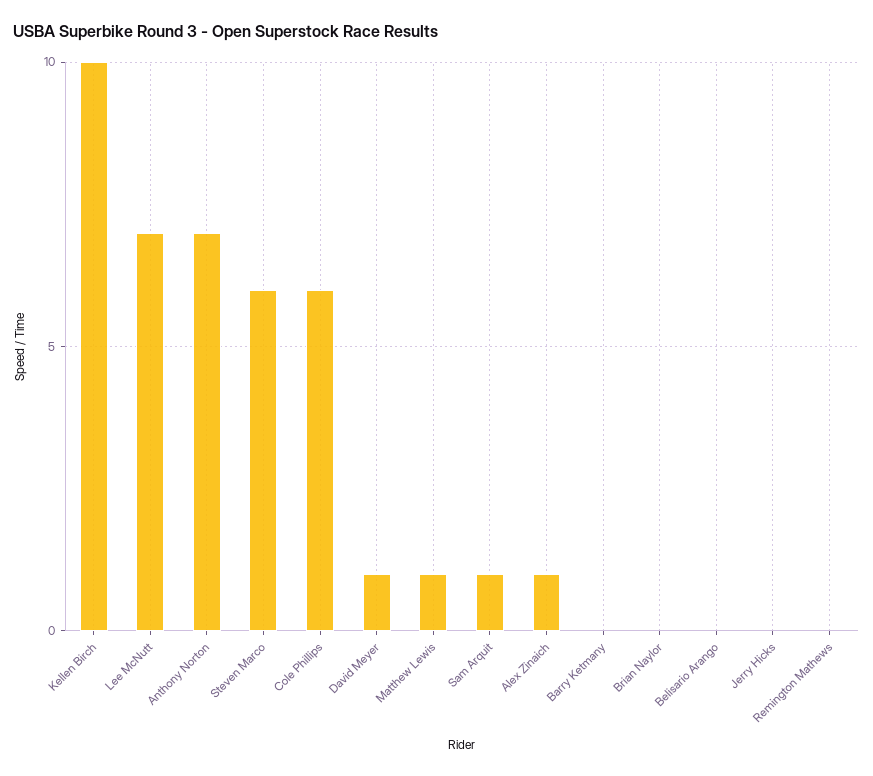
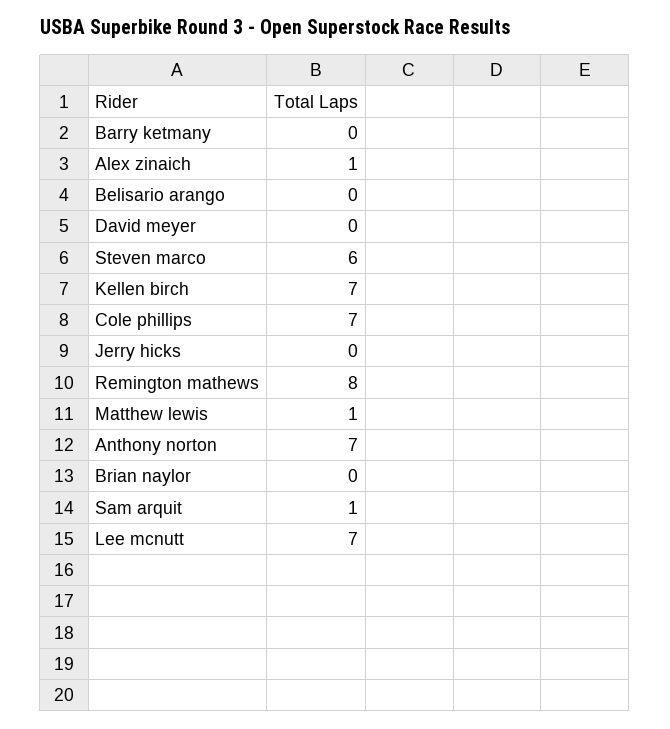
Kellen Birch: 10 -> 7
Cole Phillips: 6 -> 7
David Meyer: 1 -> 0
Remington Mathews: 0 -> 8

